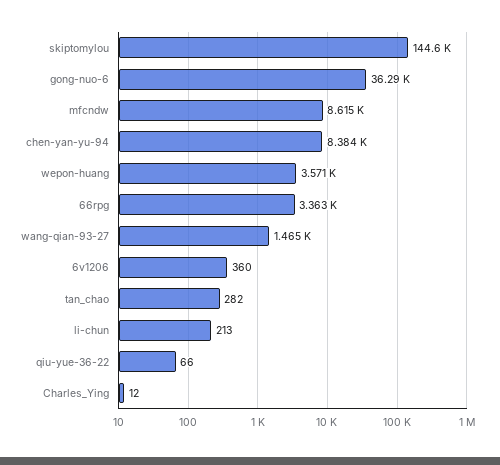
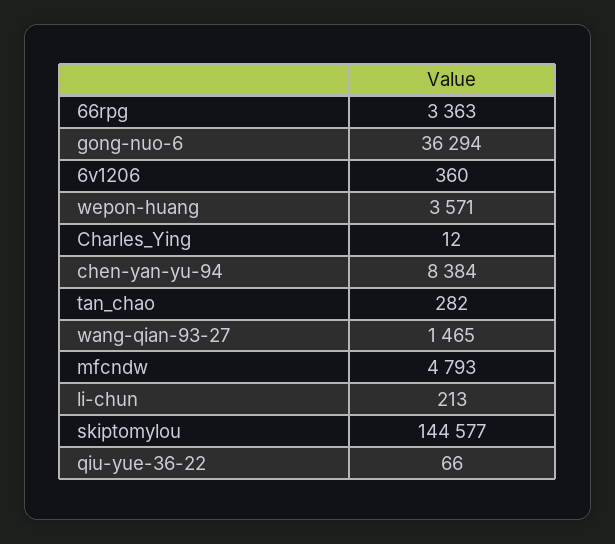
mfcndw: 8615 -> 4793

